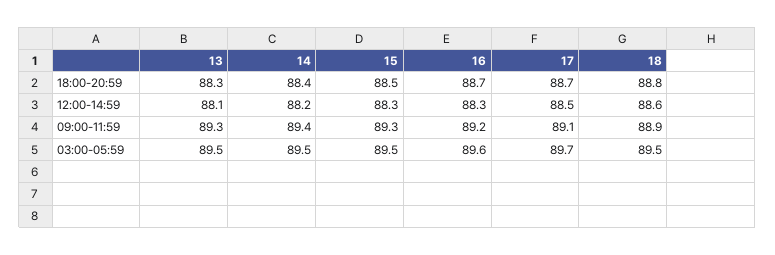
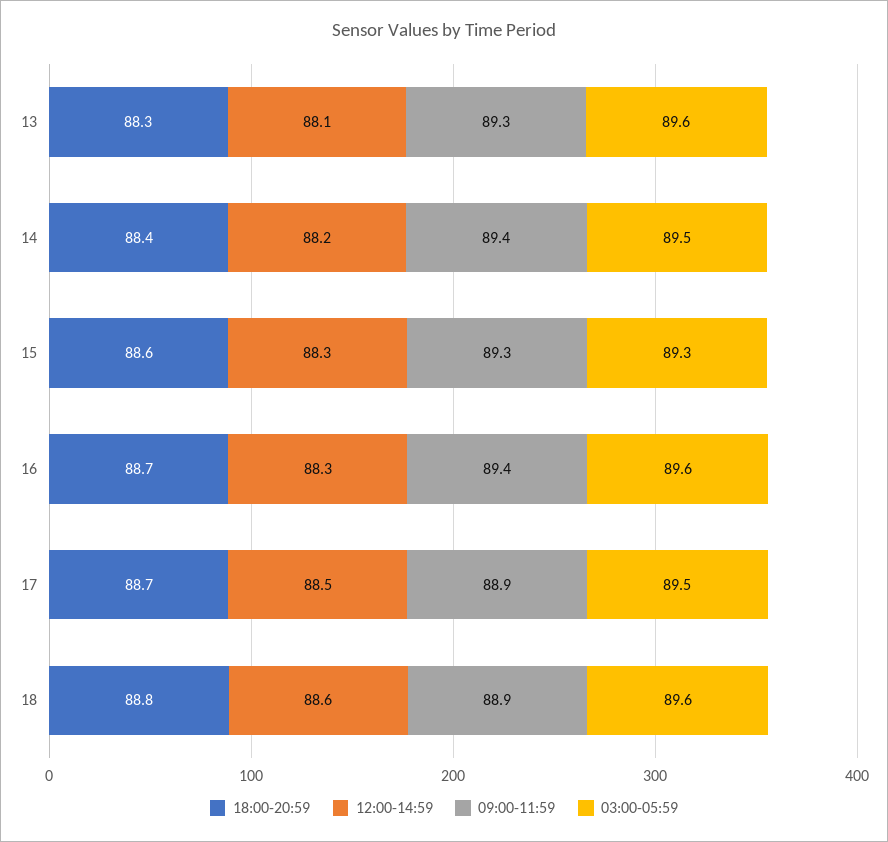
18:00-20:59, 15: 88.5 -> 88.6
09:00-11:59, 16: 89.2 -> 89.4
09:00-11:59, 17: 89.1 -> 88.9
03:00-05:59, 13: 89.5 -> 89.6
03:00-05:59, 15: 89.5 -> 89.3
03:00-05:59, 17: 89.7 -> 89.5
03:00-05:59, 18: 89.5 -> 89.6

